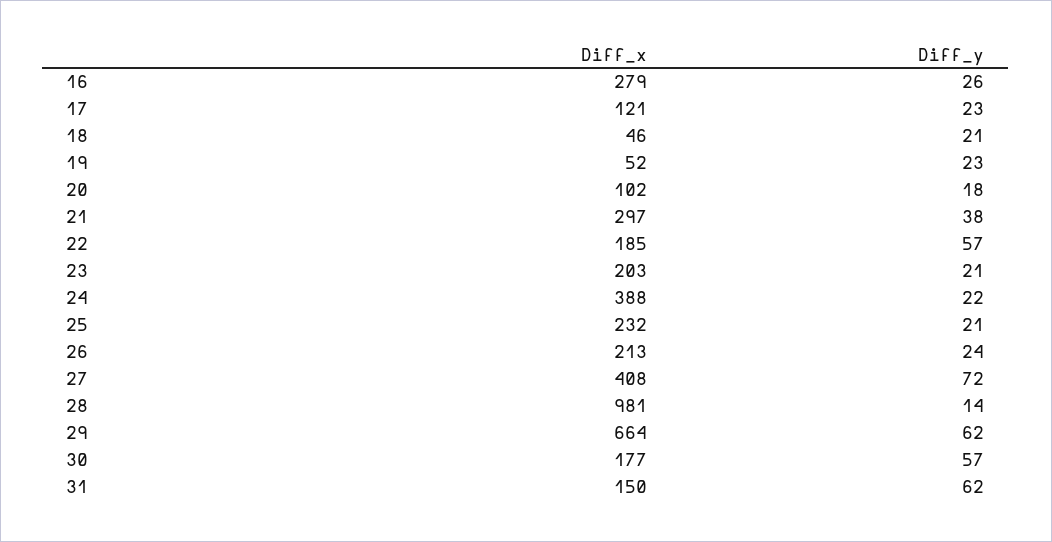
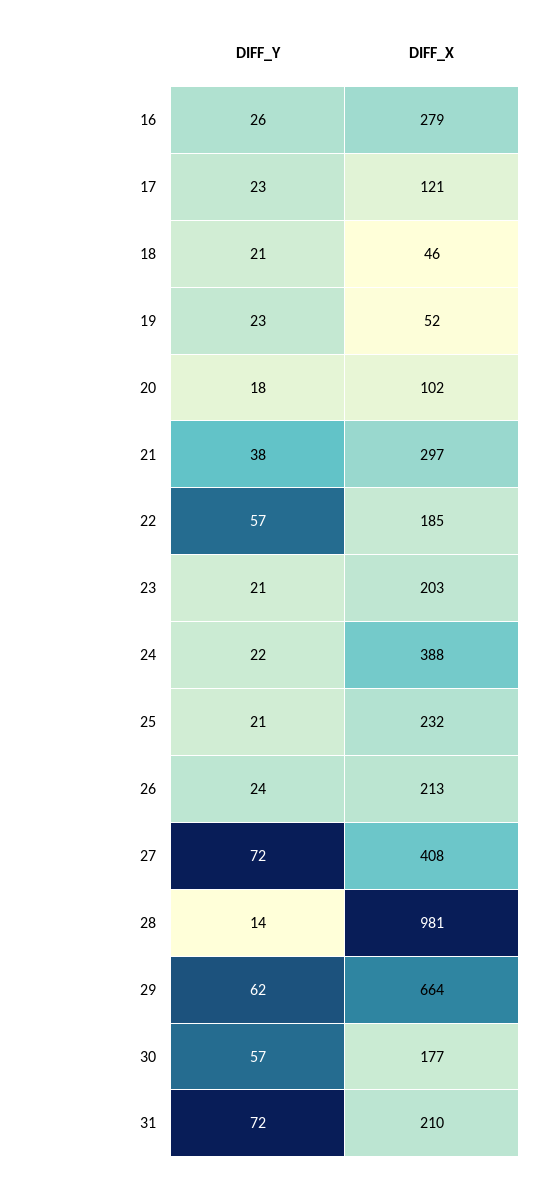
Diff_x, 31: 150 -> 210
Diff_y, 31: 62 -> 72

